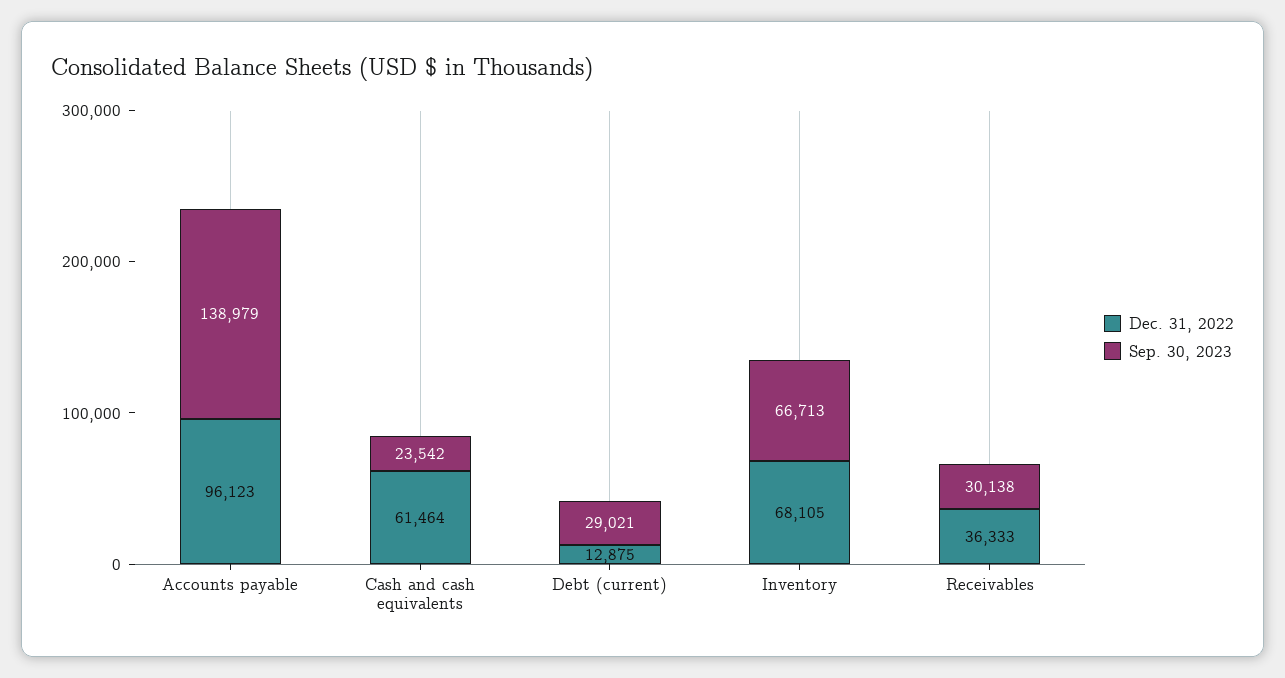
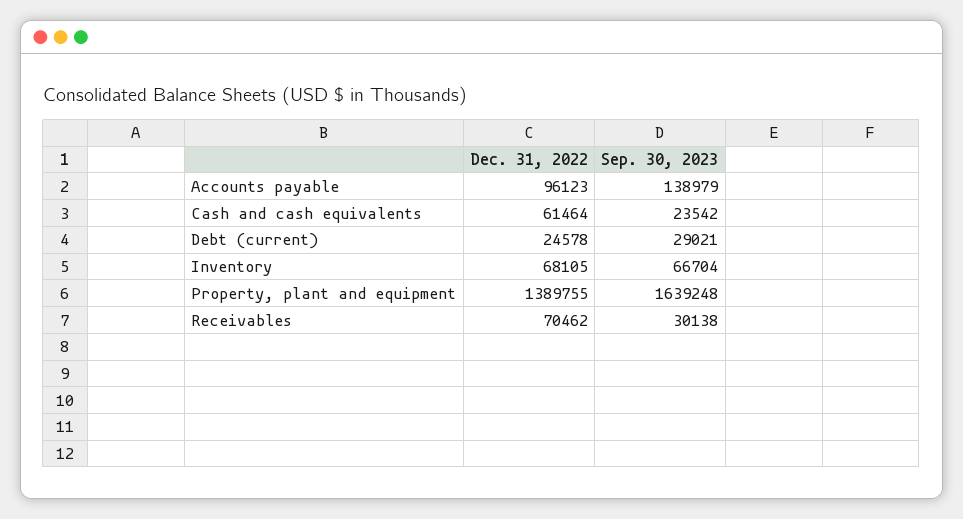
Dec. 31, 2022, Debt (current): 12875 -> 24578
Sep. 30, 2023, Inventory: 66713 -> 66704
Dec. 31, 2022, Receivables: 36333 -> 70462
Dec. 31, 2022, Property, plant and equipment: none -> 1389755
Sep. 30, 2023, Property, plant and equipment: none -> 1639248

